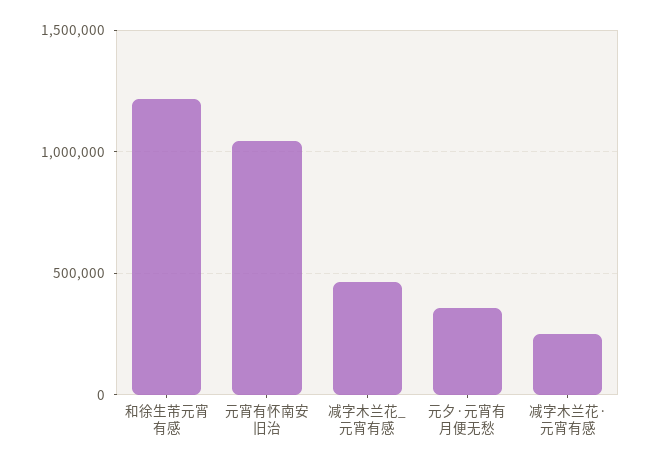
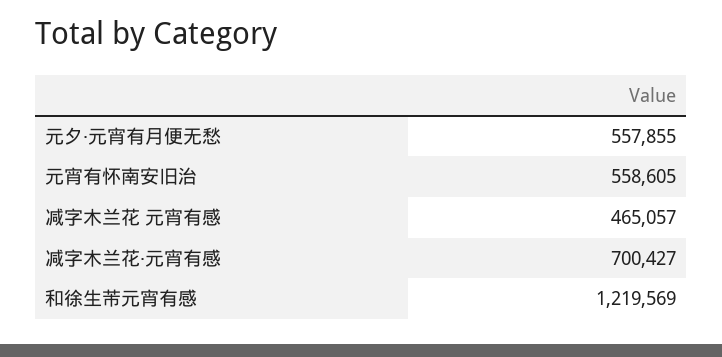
元宵有怀南安旧治: 1050000 -> 558605
元夕·元宵有月便无愁: 350000 -> 557855
减字木兰花·元宵有感: 250000 -> 700427

